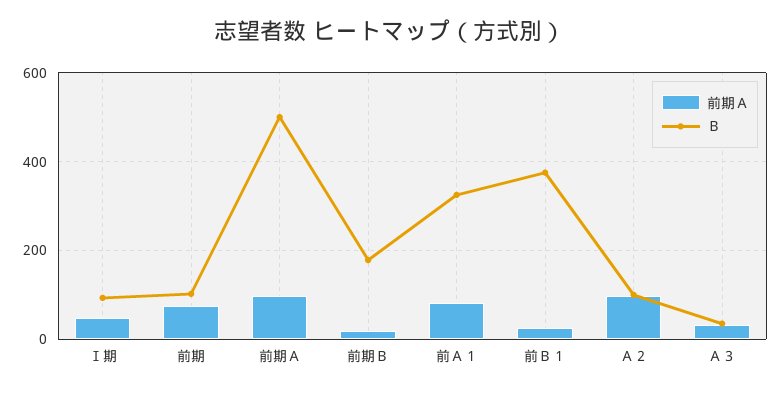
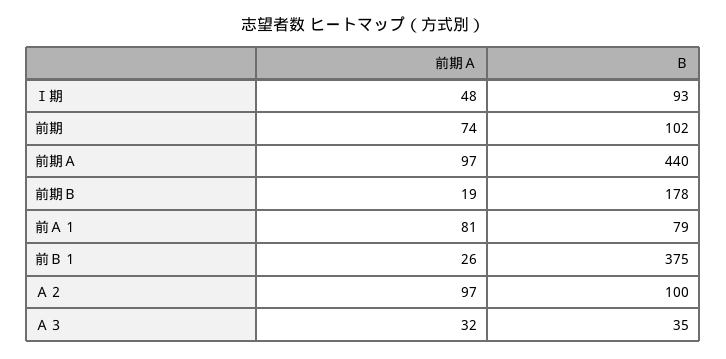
Ｂ, 前期Ａ: 500 -> 440
Ｂ, 前Ａ１: 320 -> 79

